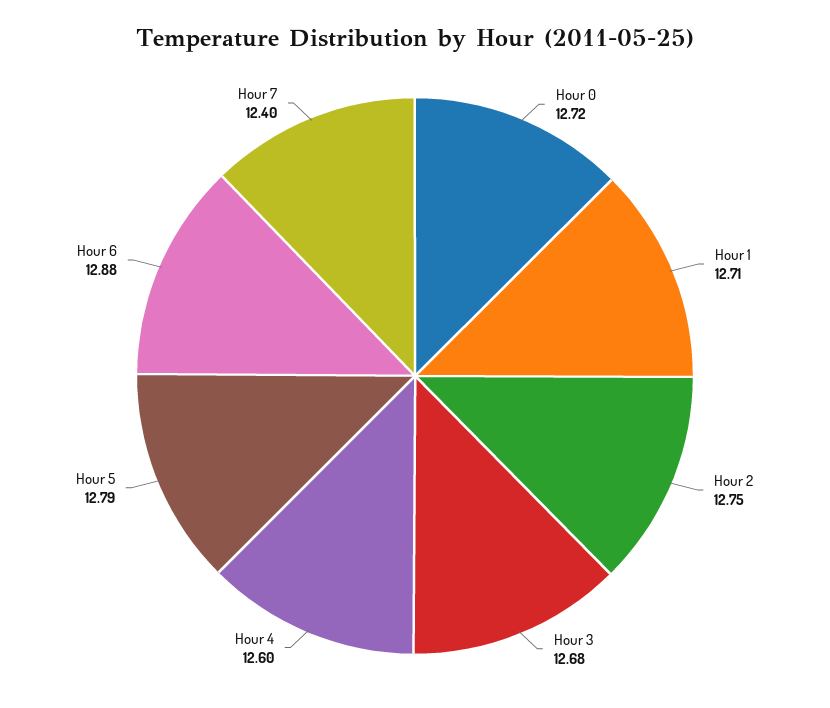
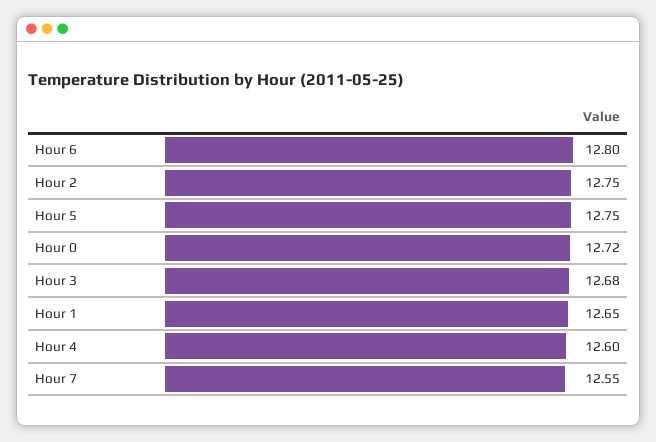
Hour 1: 12.71 -> 12.65
Hour 5: 12.79 -> 12.75
Hour 6: 12.88 -> 12.8
Hour 7: 12.4 -> 12.55

